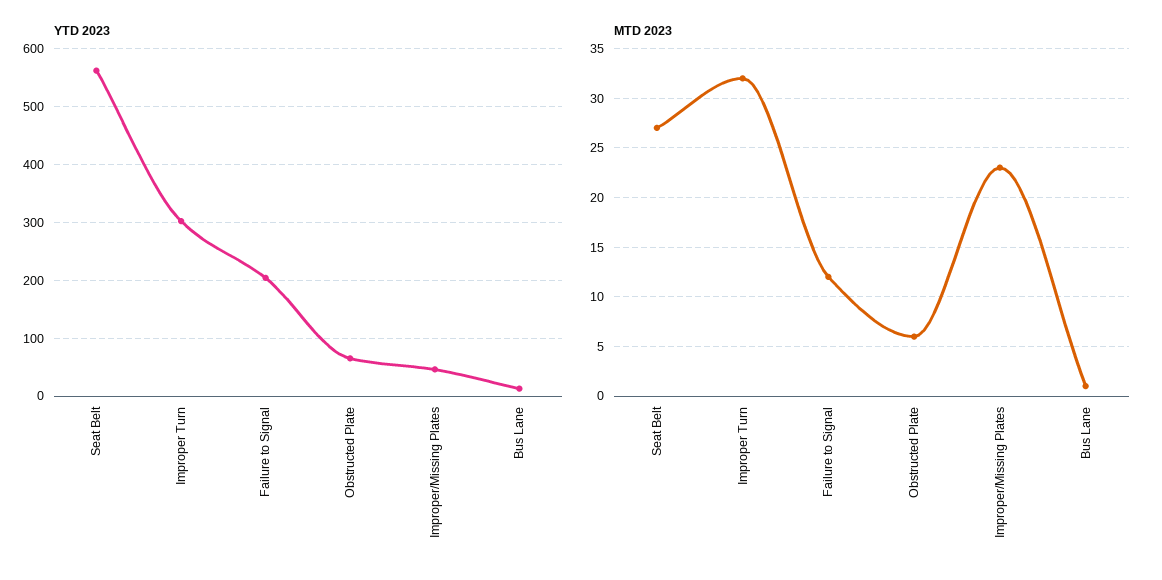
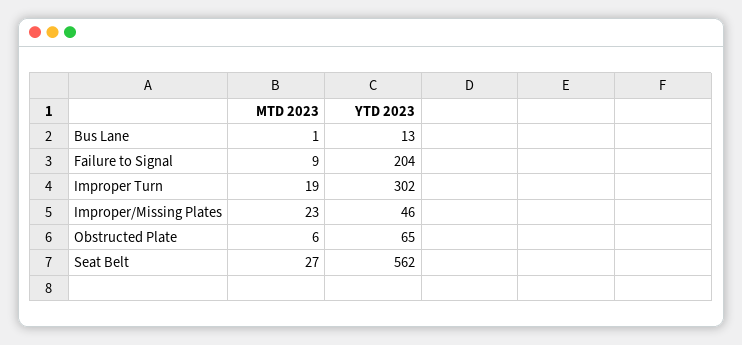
MTD 2023, Improper Turn: 32 -> 19
MTD 2023, Failure to Signal: 12 -> 9

